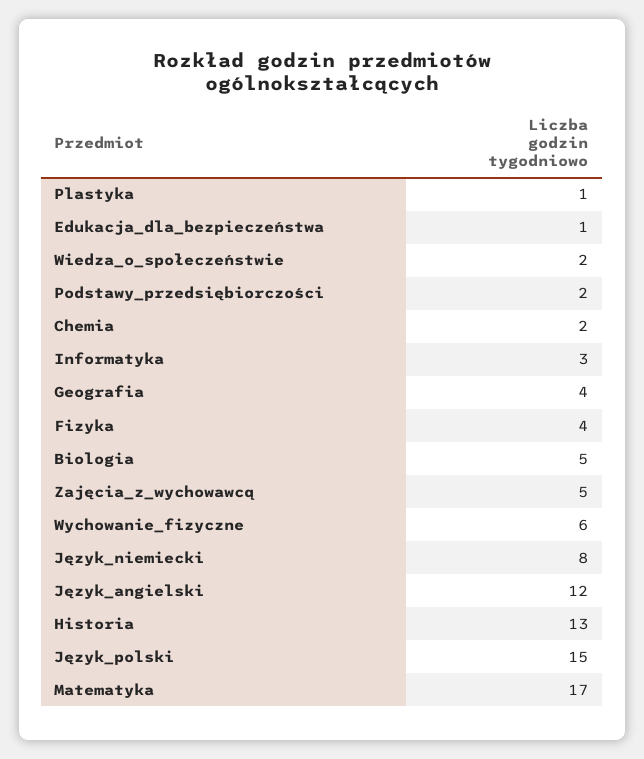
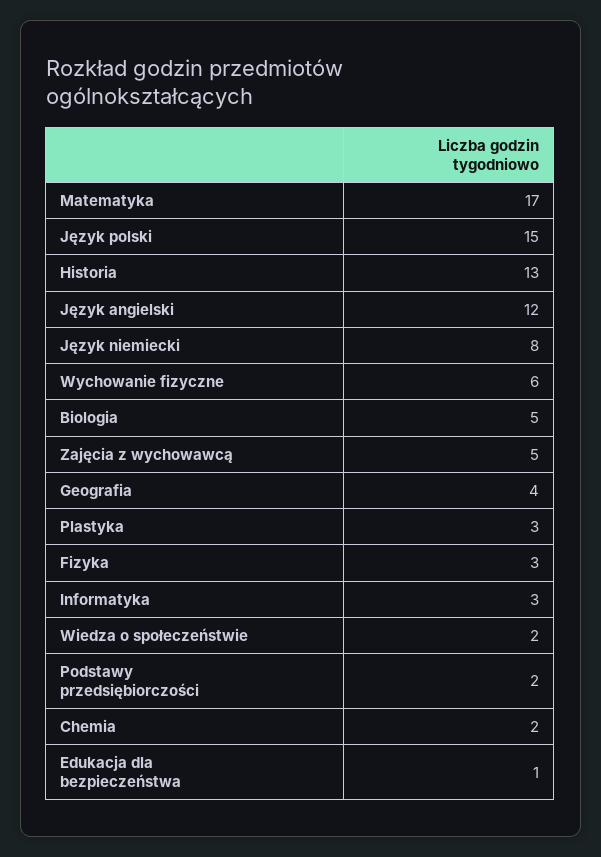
Plastyka: 1 -> 3
Fizyka: 4 -> 3

